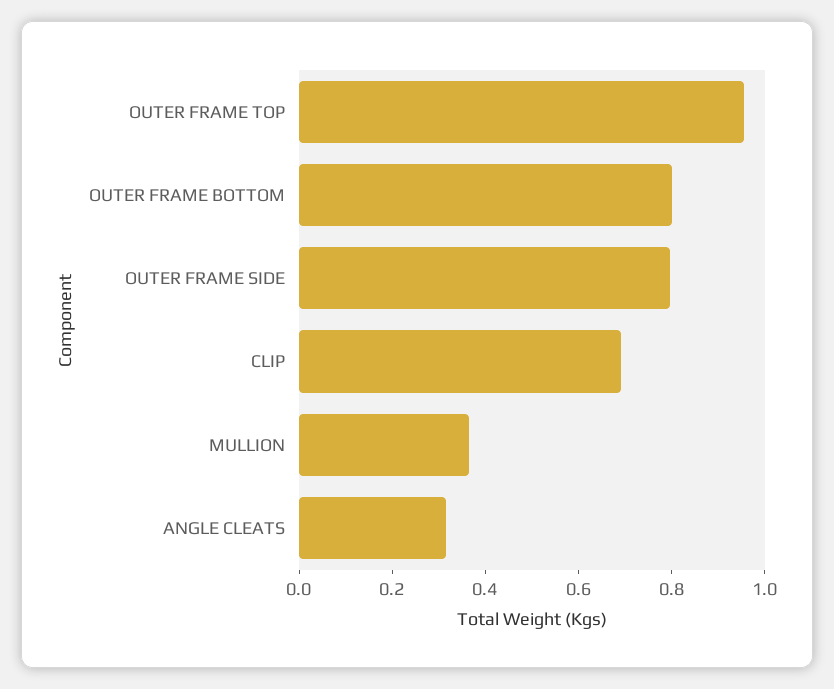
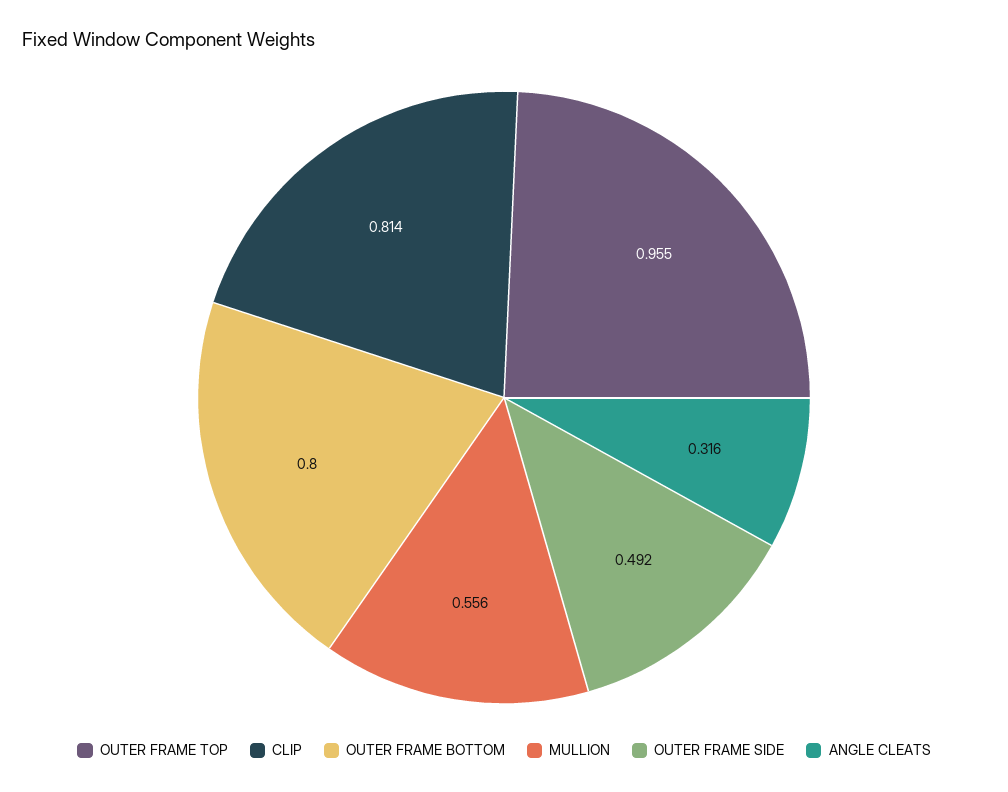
OUTER FRAME SIDE: 0.8 -> 0.492
CLIP: 0.7 -> 0.814
MULLION: 0.35 -> 0.556

